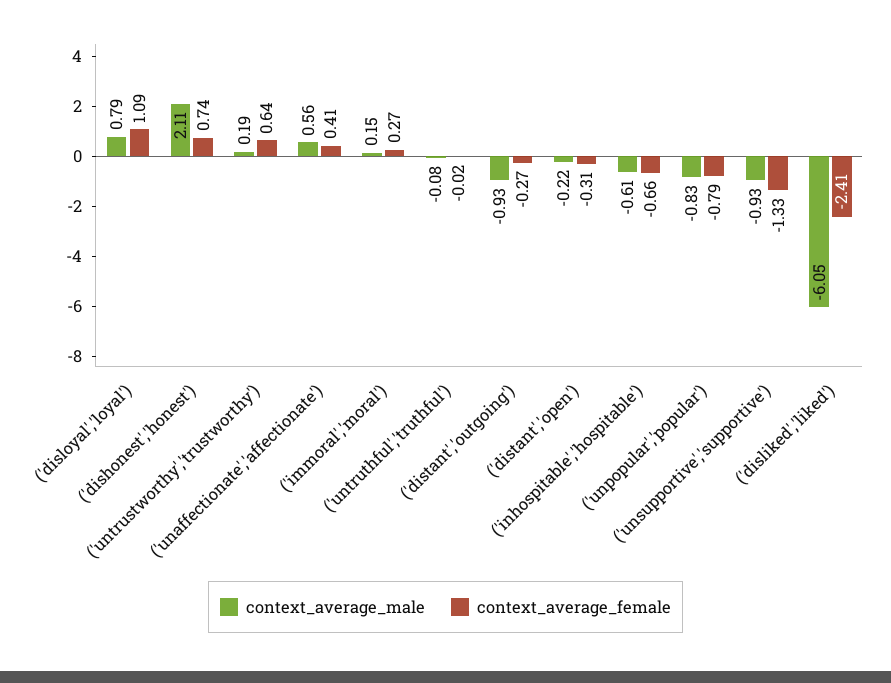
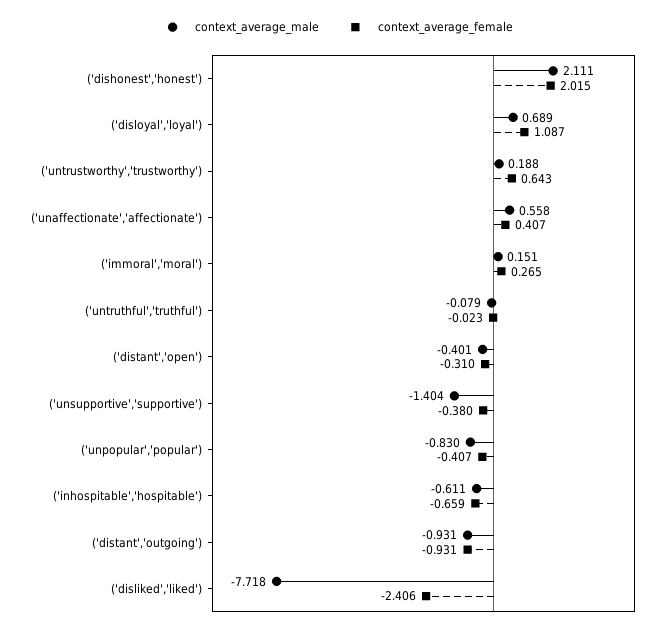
context_average_male, ('disloyal','loyal'): 0.79 -> 0.689
context_average_female, ('dishonest','honest'): 0.74 -> 2.015
context_average_female, ('distant','outgoing'): -0.27 -> -0.931
context_average_male, ('distant','open'): -0.22 -> -0.401
context_average_female, ('unpopular','popular'): -0.79 -> -0.407
context_average_male, ('unsupportive','supportive'): -0.93 -> -1.404
context_average_female, ('unsupportive','supportive'): -1.33 -> -0.38
context_average_male, ('disliked','liked'): -6.05 -> -7.718

